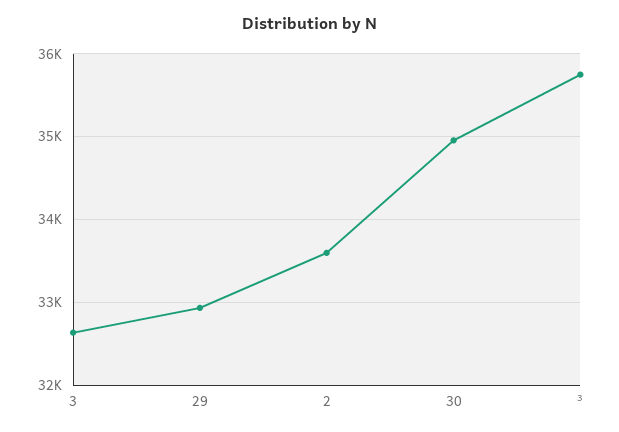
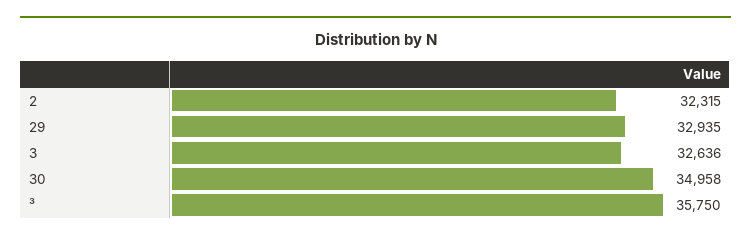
2: 33600 -> 32315

